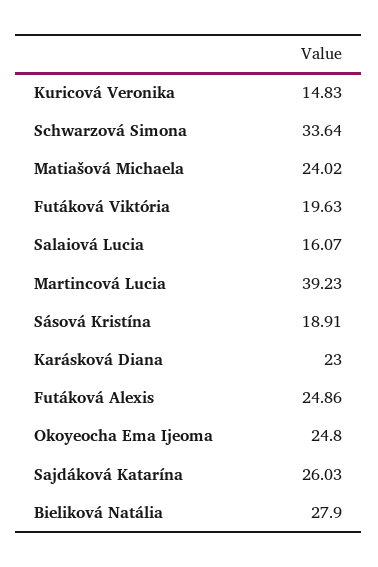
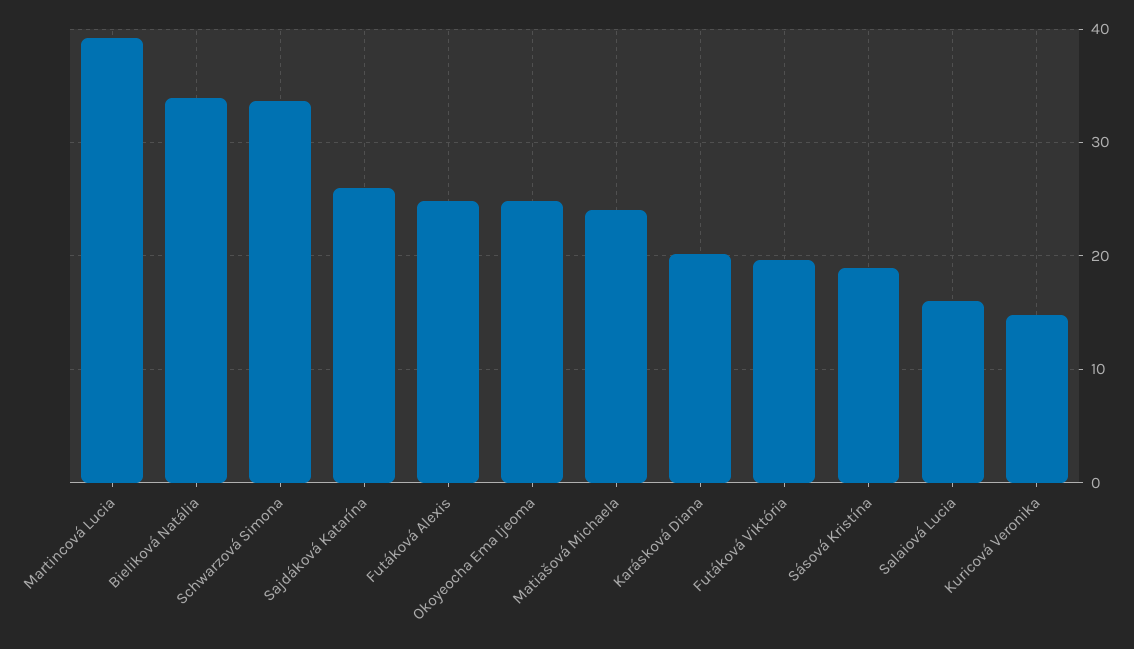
Karásková Diana: 23 -> 20
Bieliková Natália: 27.9 -> 34

